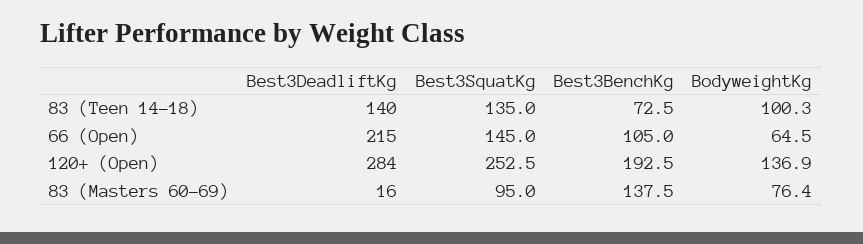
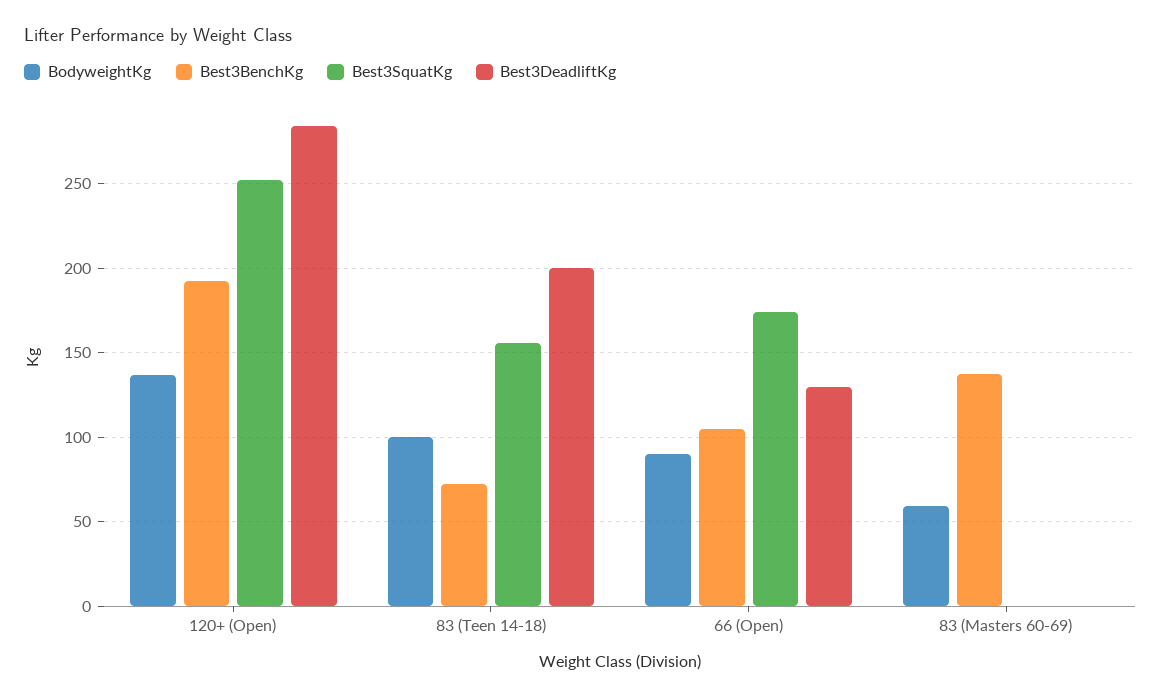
Best3DeadliftKg, 83 (Teen 14-18): 140 -> 200
Best3SquatKg, 83 (Teen 14-18): 135 -> 155
Best3DeadliftKg, 66 (Open): 215 -> 130
Best3SquatKg, 66 (Open): 145 -> 175
BodyweightKg, 66 (Open): 64.5 -> 90
Best3DeadliftKg, 83 (Masters 60-69): 16 -> 0
Best3SquatKg, 83 (Masters 60-69): 95 -> 0
BodyweightKg, 83 (Masters 60-69): 76.4 -> 60

